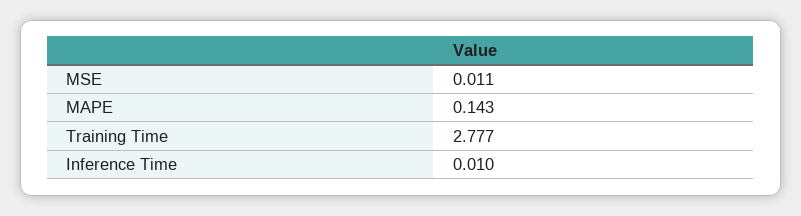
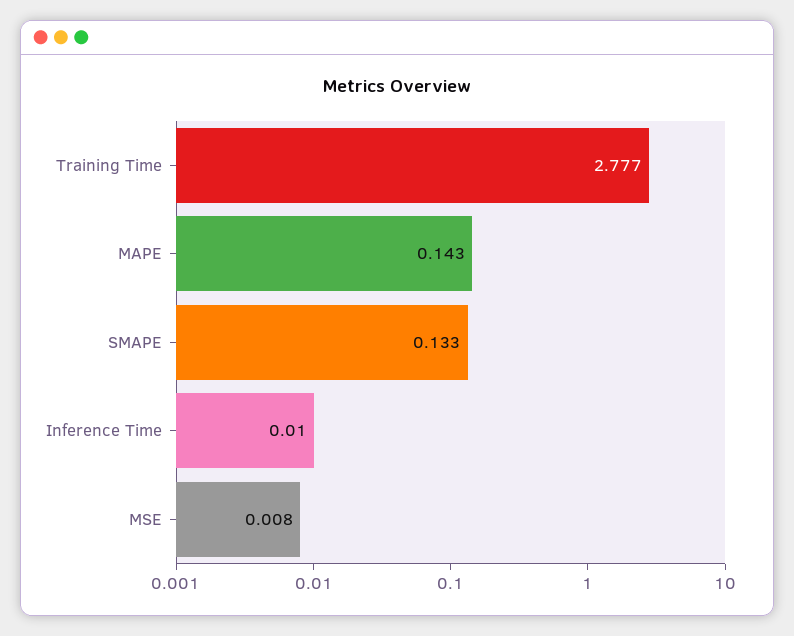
MSE: 0.011 -> 0.008
SMAPE: none -> 0.133

